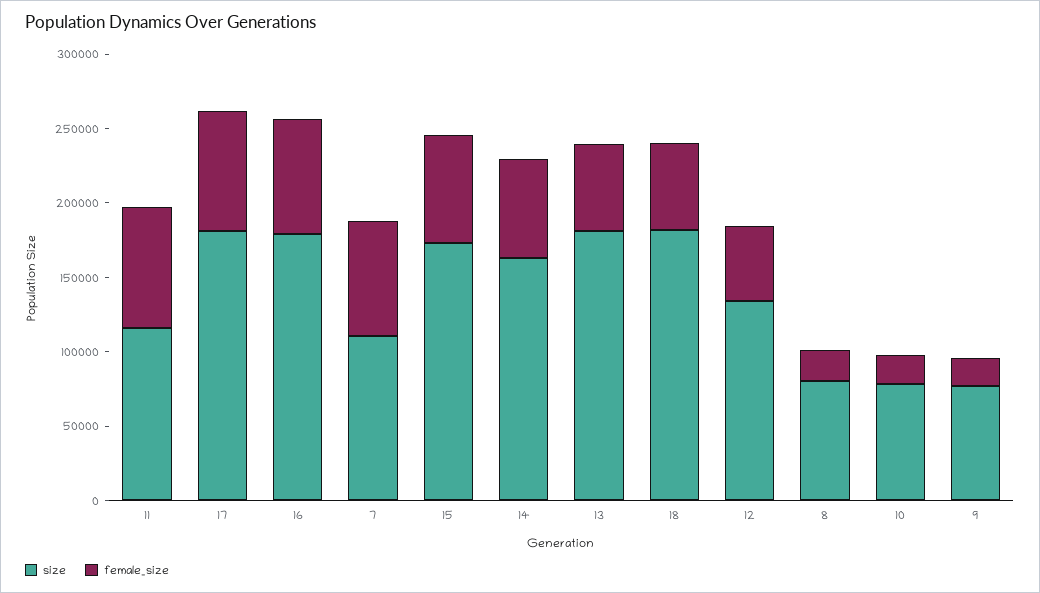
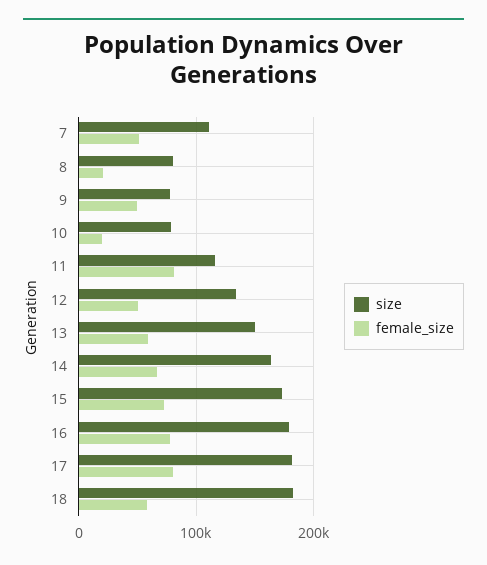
female_size, 7: 80000 -> 50000
size, 13: 180000 -> 150000
female_size, 9: 20000 -> 50000

